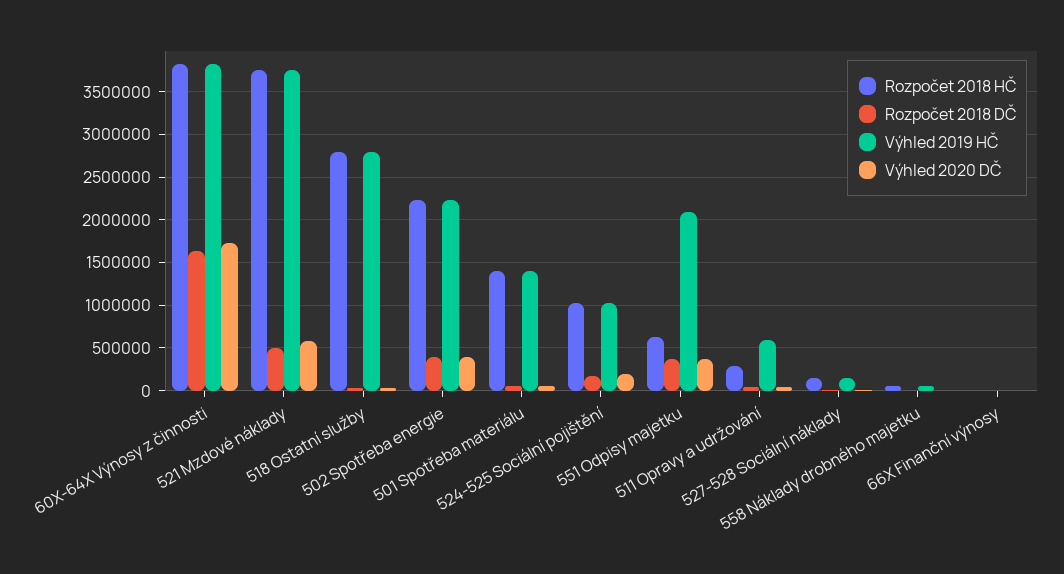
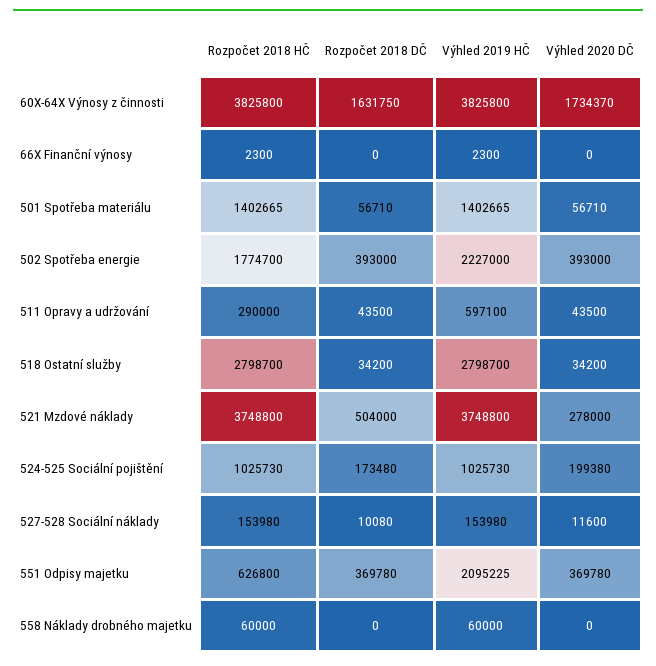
Výhled 2020 DČ, 521 Mzdové náklady: 600000 -> 278000
Rozpočet 2018 HČ, 502 Spotřeba energie: 2200000 -> 1774700

